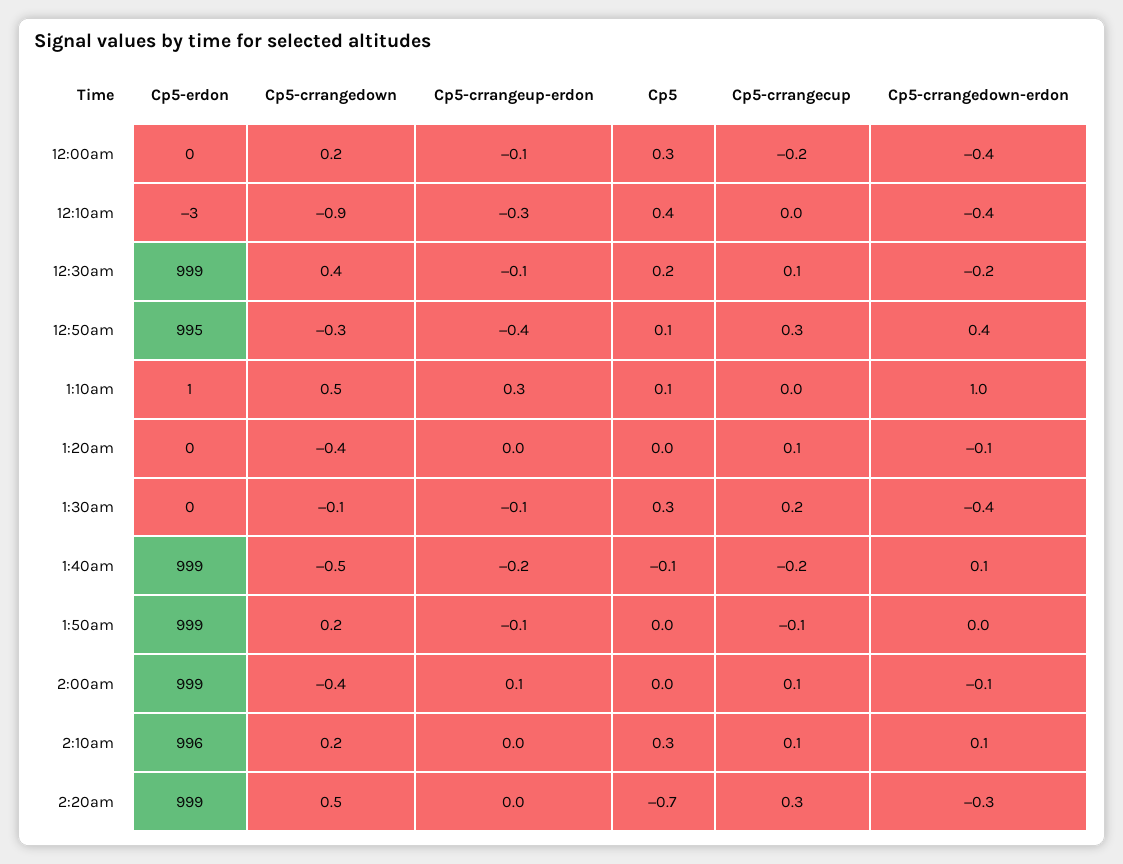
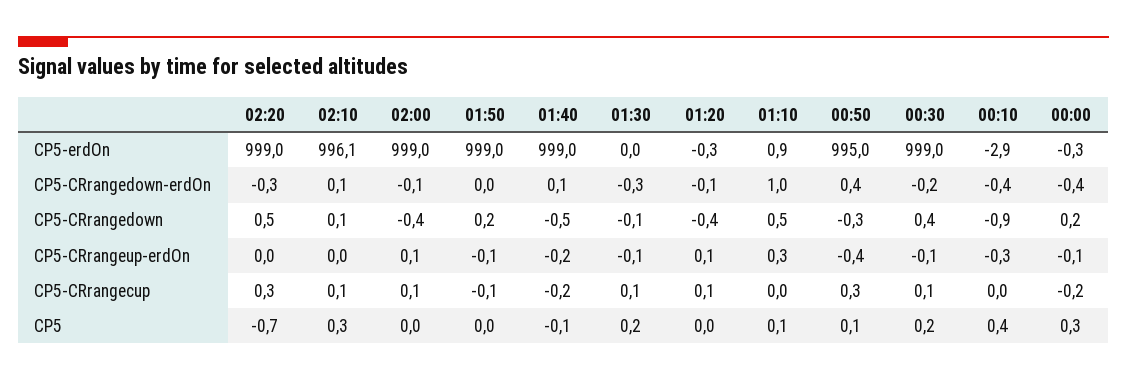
Cp5-crrangeup-erdon, 1:20am: 0 -> 0.1
Cp5, 1:30am: 0.3 -> 0.2
Cp5-crrangecup, 1:30am: 0.2 -> 0.1
Cp5-crrangedown-erdon, 1:30am: -0.4 -> -0.3
Cp5-crrangedown, 2:10am: 0.2 -> 0.1

